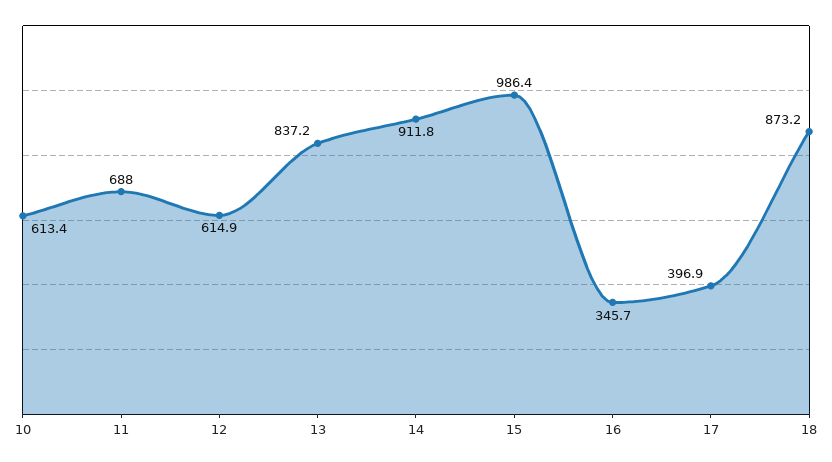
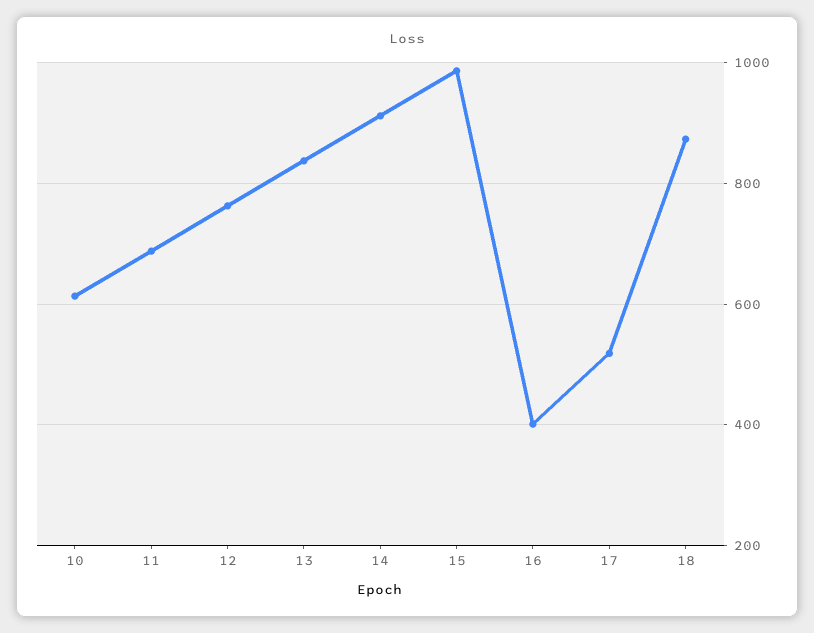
12: 614.9 -> 760
16: 345.7 -> 400
17: 396.9 -> 520

